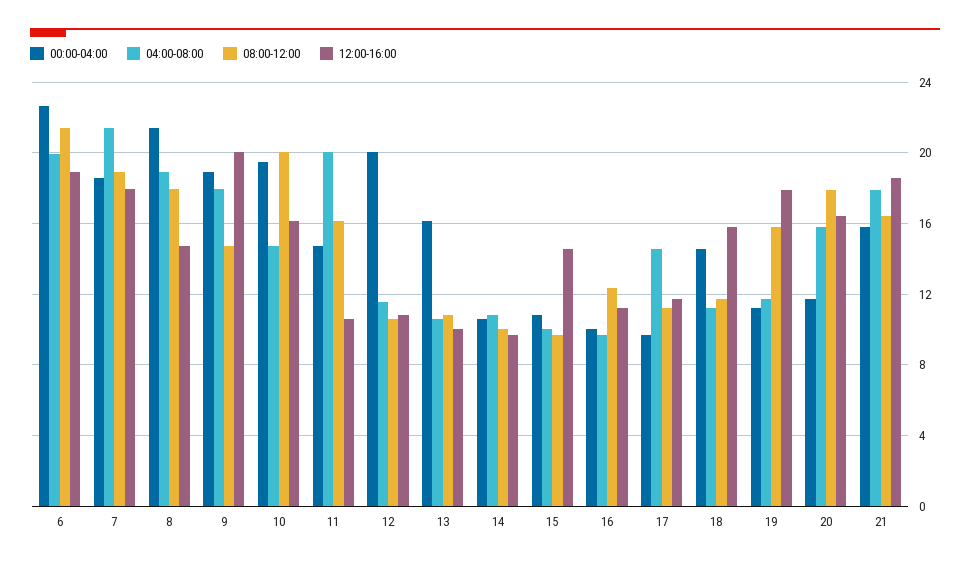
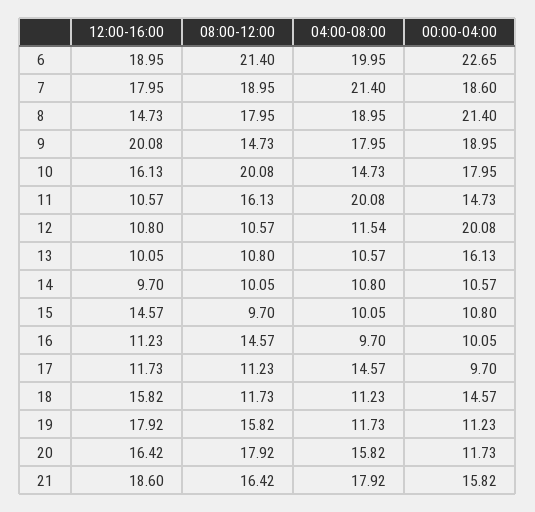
00:00-04:00, 10: 19.5 -> 17.95
08:00-12:00, 16: 12.5 -> 14.57

